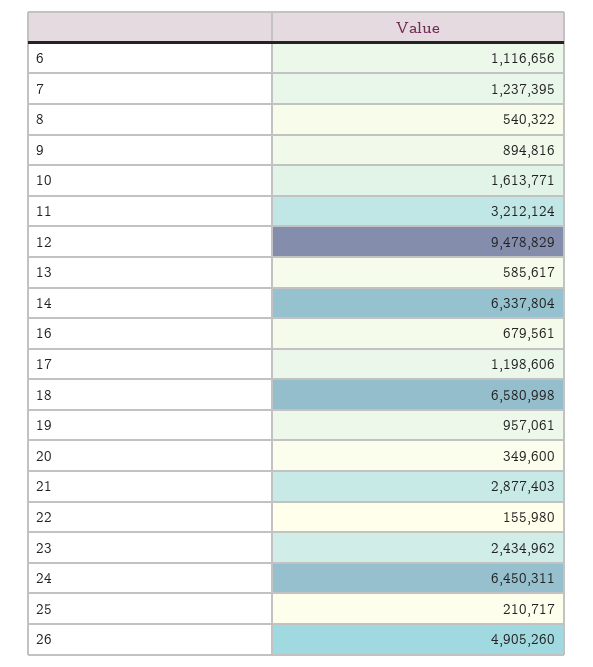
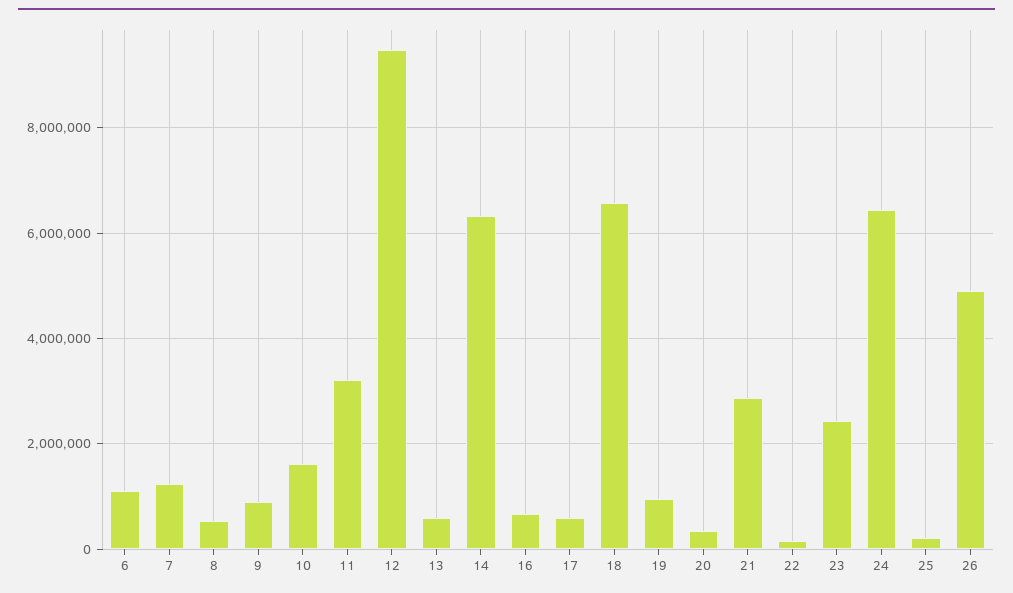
17: 1198606 -> 600000

